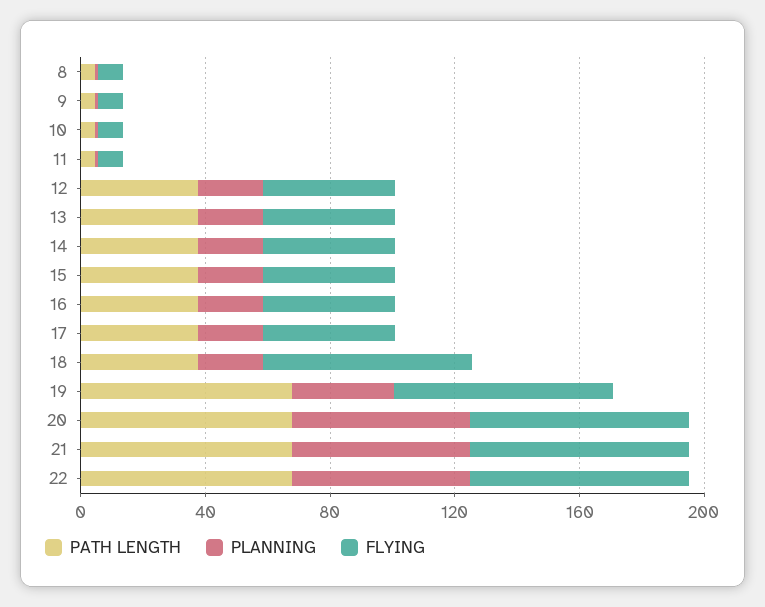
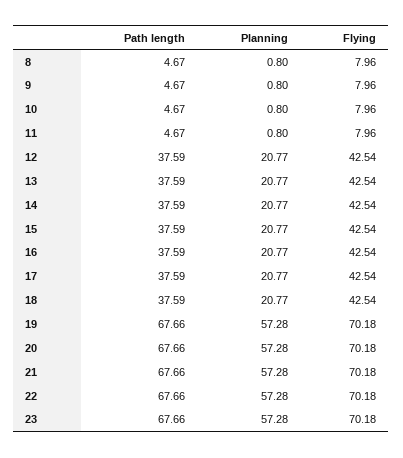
FLYING, 18: 70 -> 42.54
PLANNING, 19: 30 -> 57.28
PATH LENGTH, 23: none -> 67.66
PLANNING, 23: none -> 57.28
FLYING, 23: none -> 70.18

